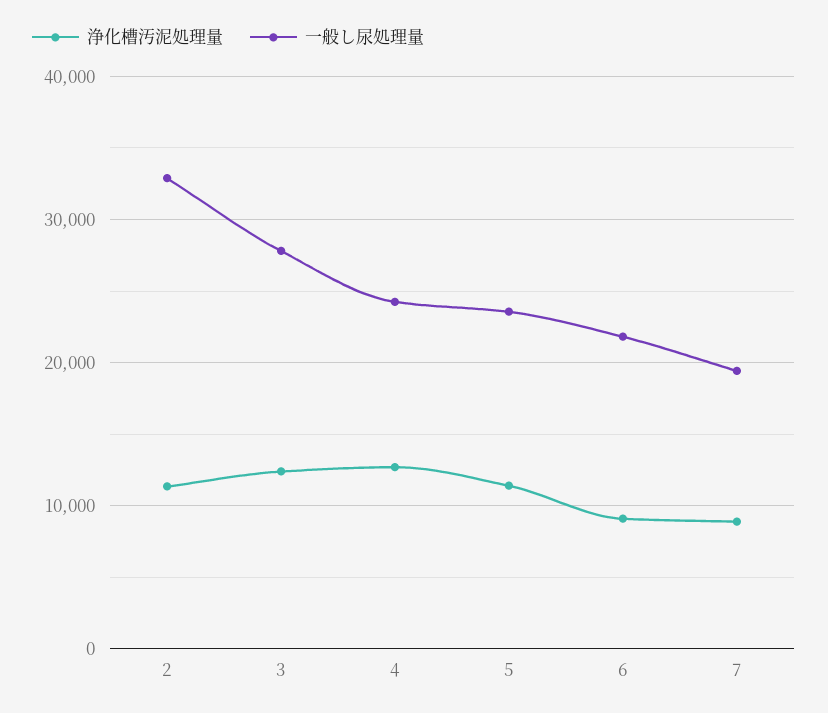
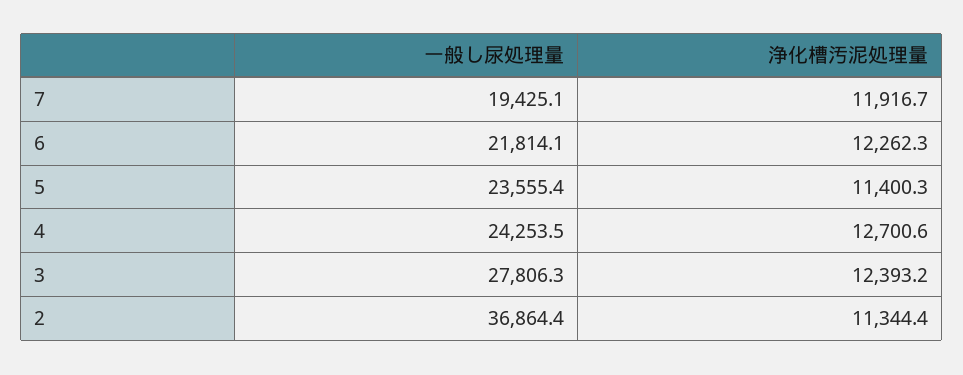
一般し尿処理量, 2: 33000 -> 36864.4
浄化槽汚泥処理量, 6: 9000 -> 12262.3
浄化槽汚泥処理量, 7: 9000 -> 11916.7

